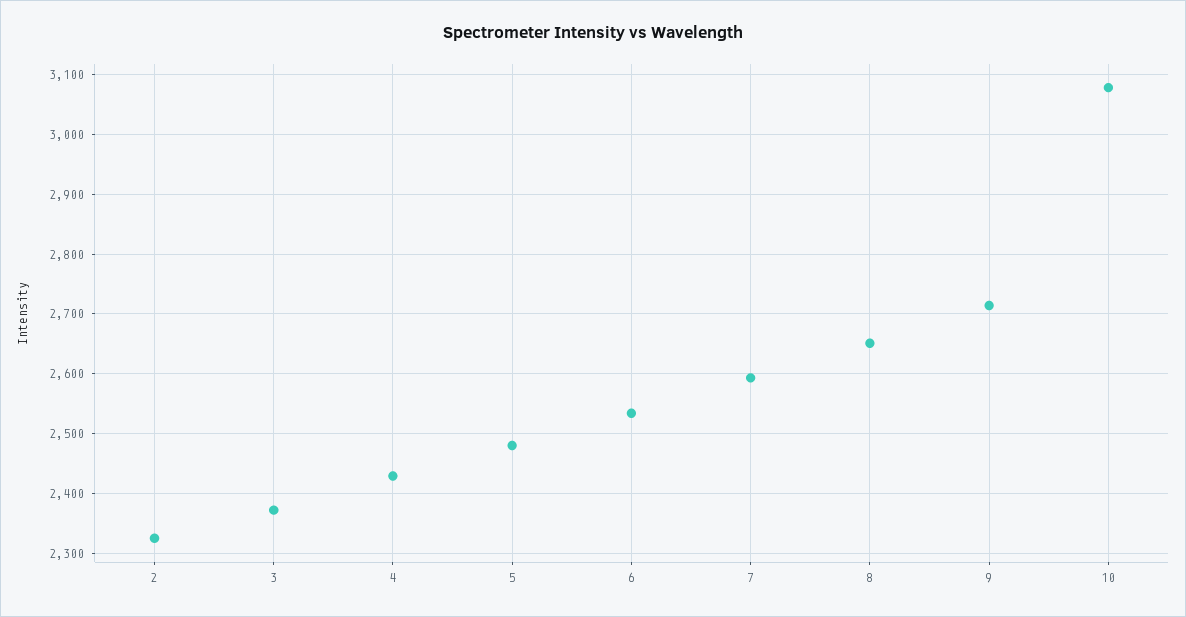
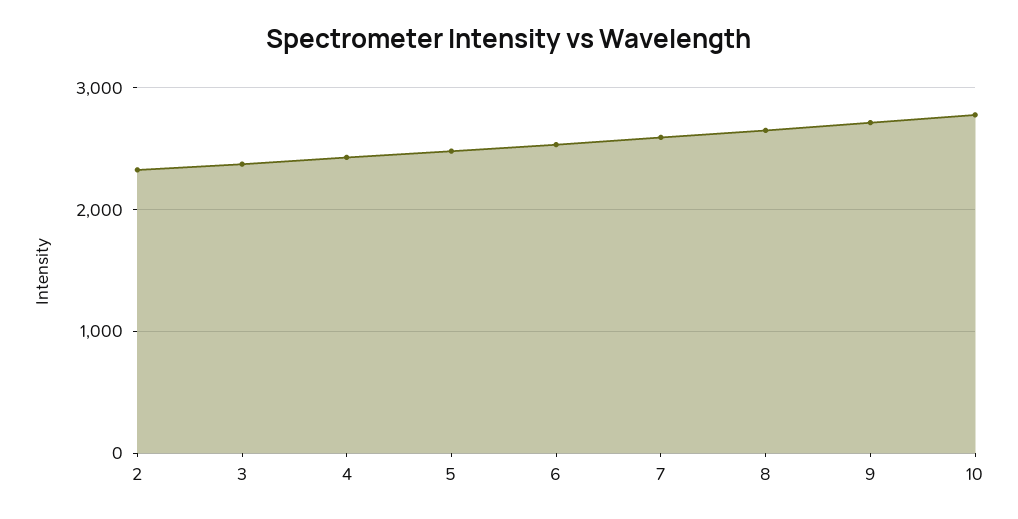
10: 3080 -> 2800

